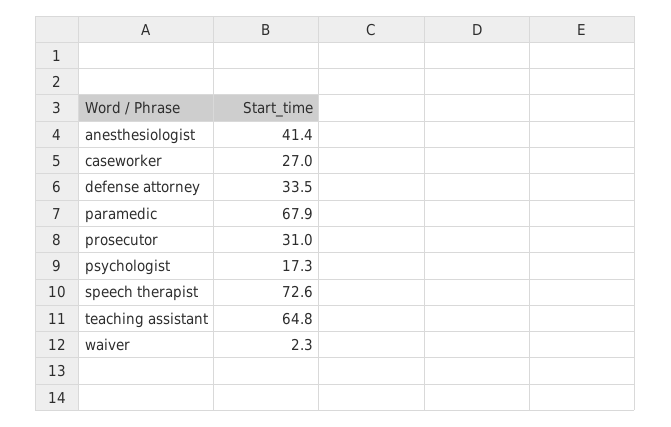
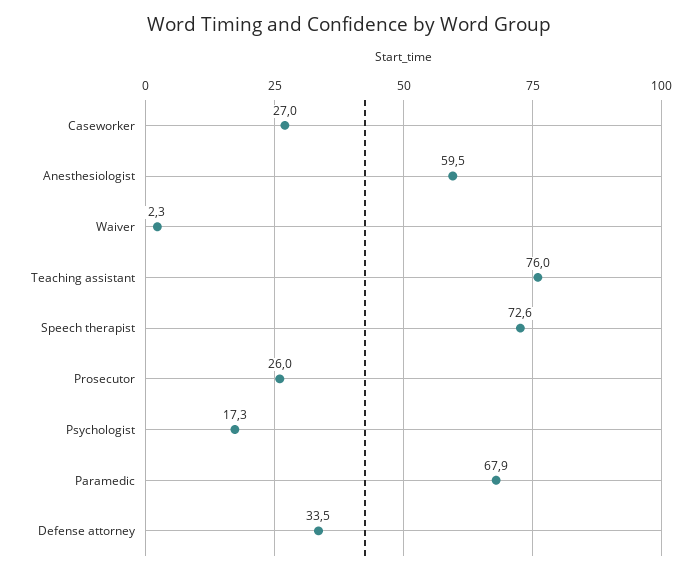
anesthesiologist: 41.4 -> 59.5
prosecutor: 31 -> 26
teaching assistant: 64.8 -> 76

